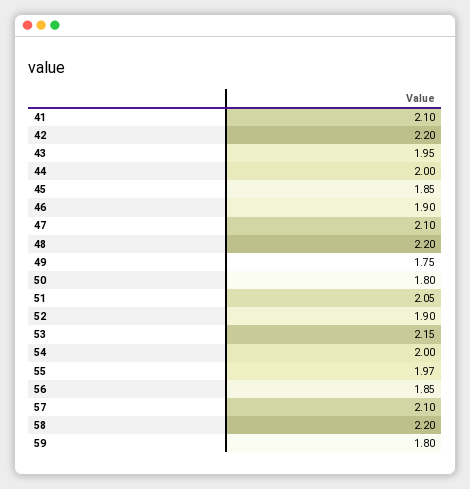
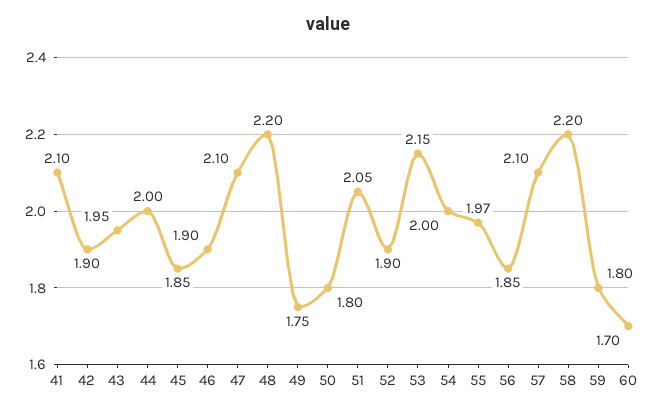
42: 2.2 -> 1.9
60: none -> 1.7

